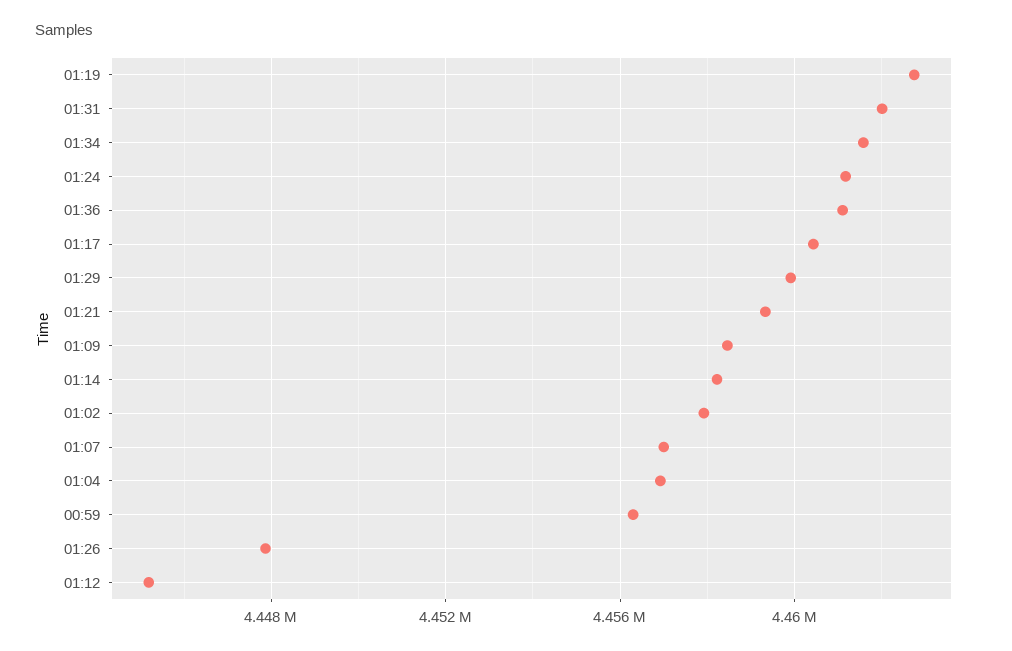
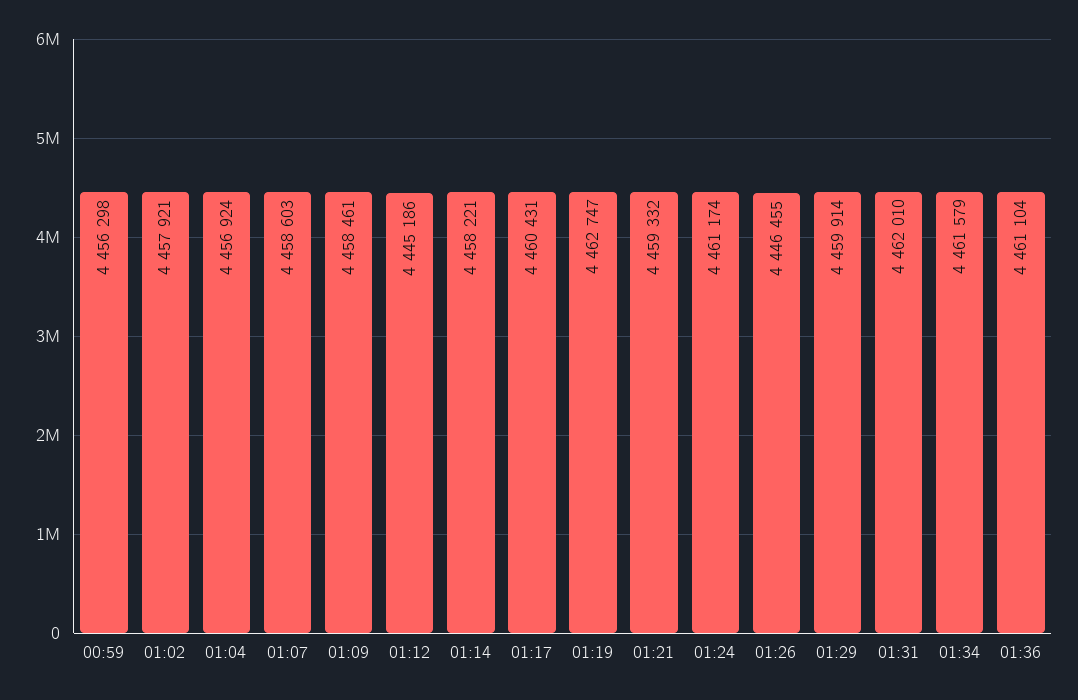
01:07: 4457000 -> 4458603
01:26: 4448000 -> 4446455

